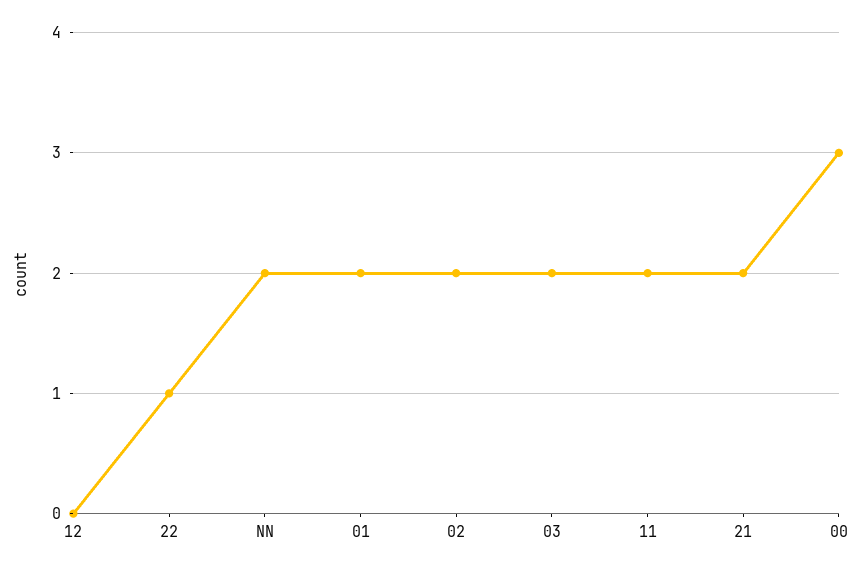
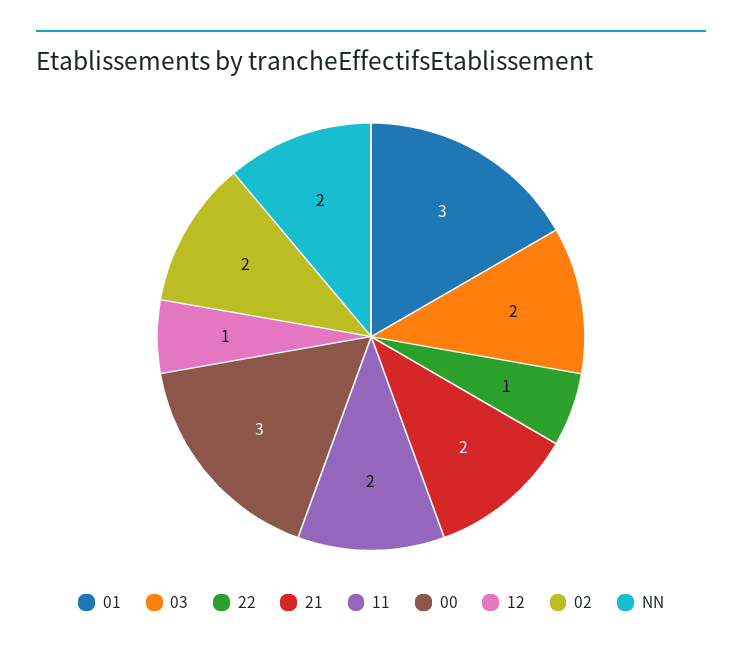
12: 0 -> 1
01: 2 -> 3

